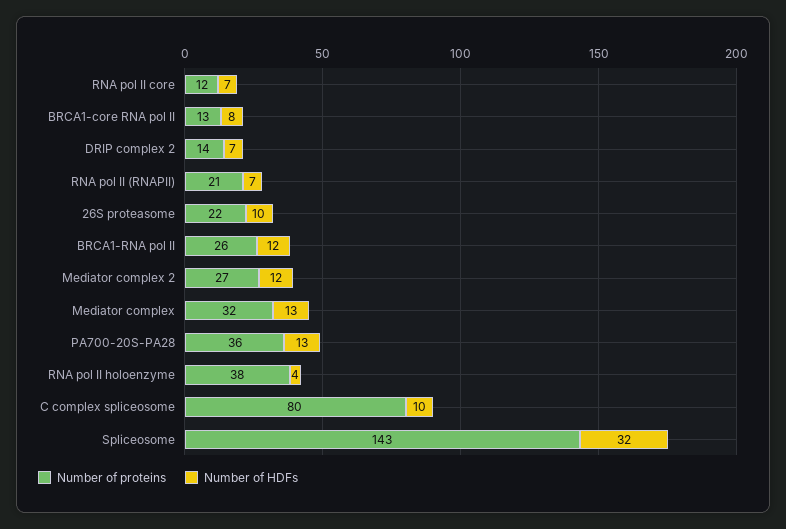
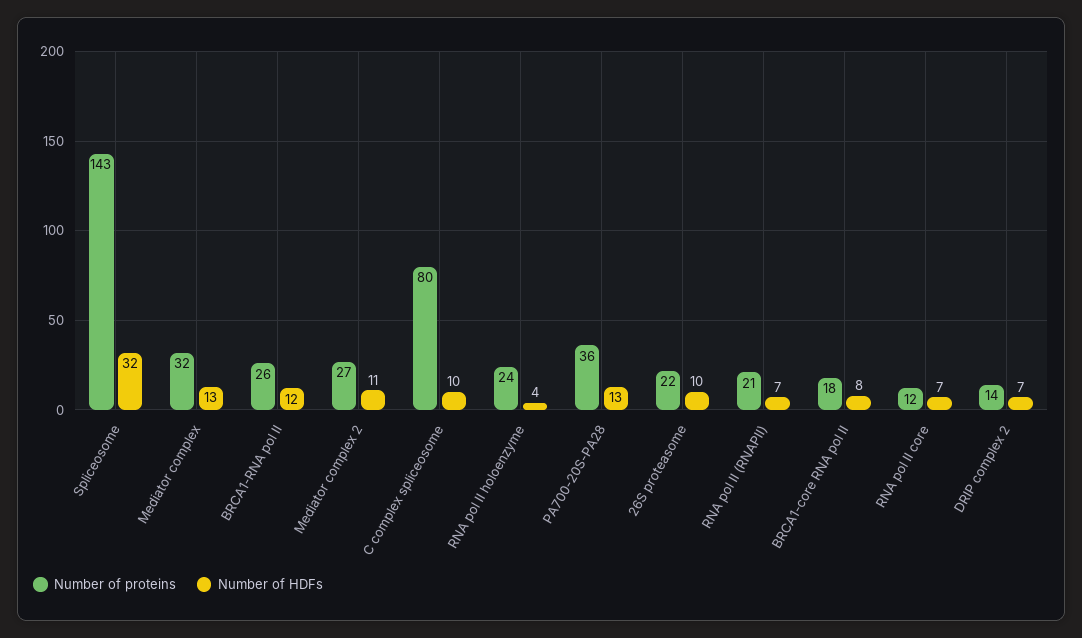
Number of proteins, BRCA1-core RNA pol II: 13 -> 18
Number of HDFs, Mediator complex 2: 12 -> 11
Number of proteins, RNA pol II holoenzyme: 38 -> 24

